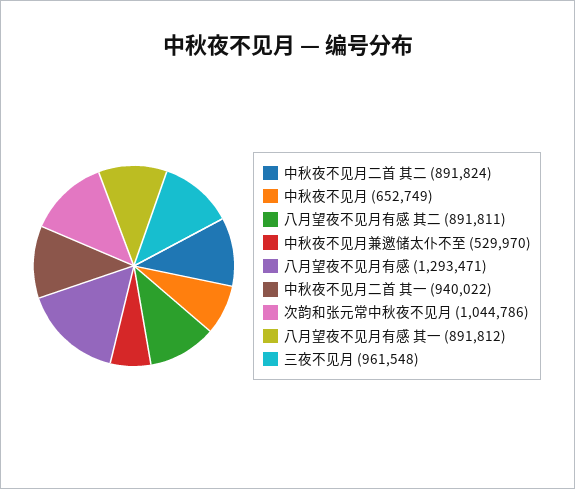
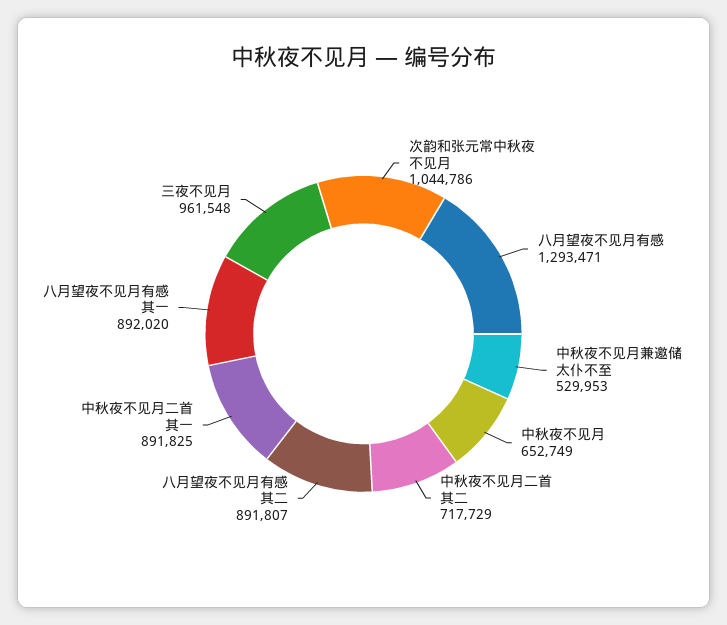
中秋夜不见月二首 其二: 891824 -> 717729
八月望夜不见月有感 其二: 891811 -> 891807
中秋夜不见月兼邀储太仆不至: 529970 -> 529953
中秋夜不见月二首 其一: 940022 -> 891825
八月望夜不见月有感 其一: 891812 -> 892020

